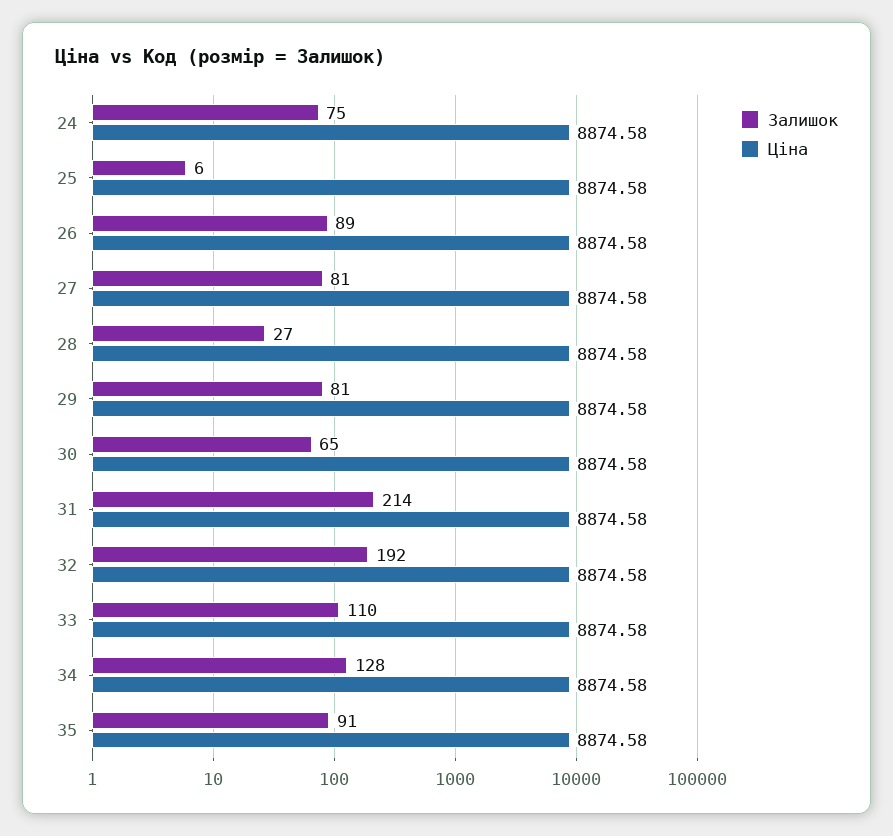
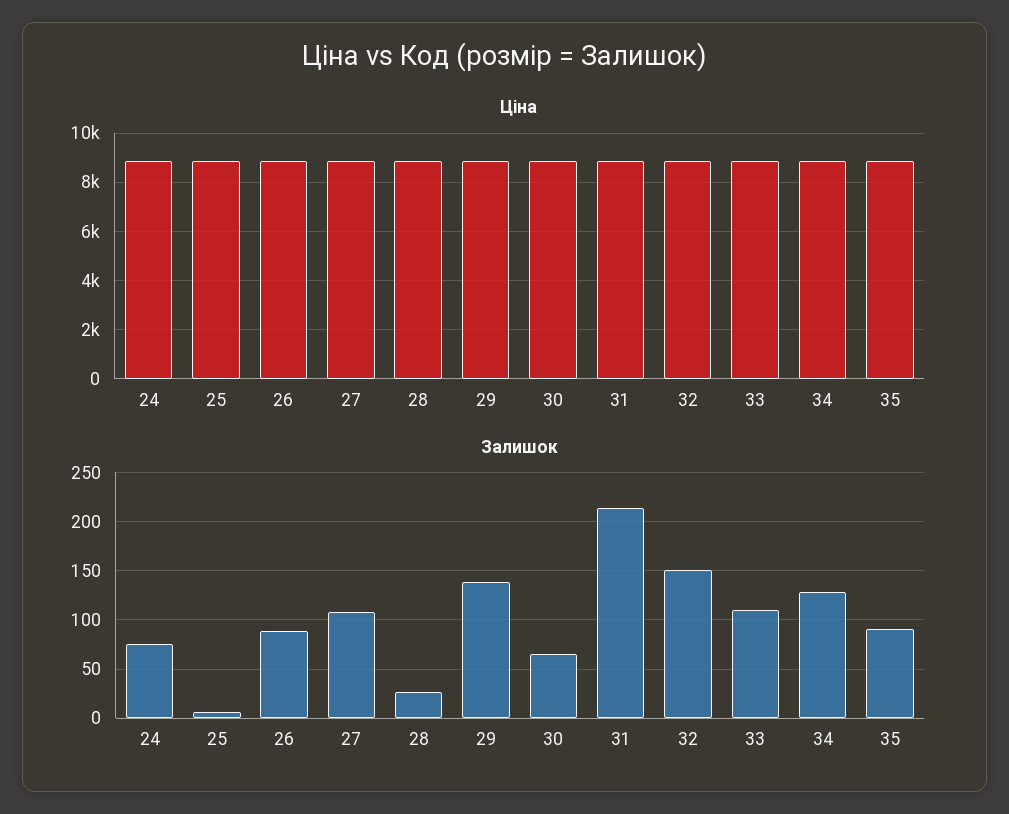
Залишок, 27: 81 -> 110
Залишок, 29: 81 -> 140
Залишок, 32: 192 -> 150

